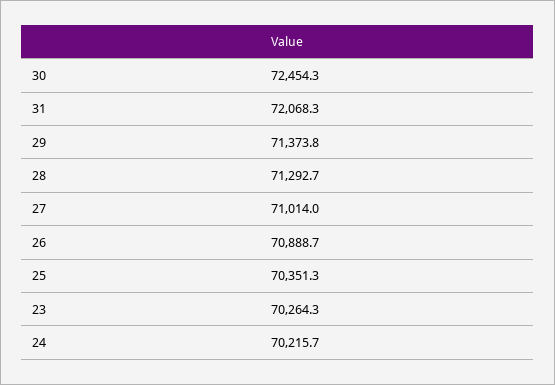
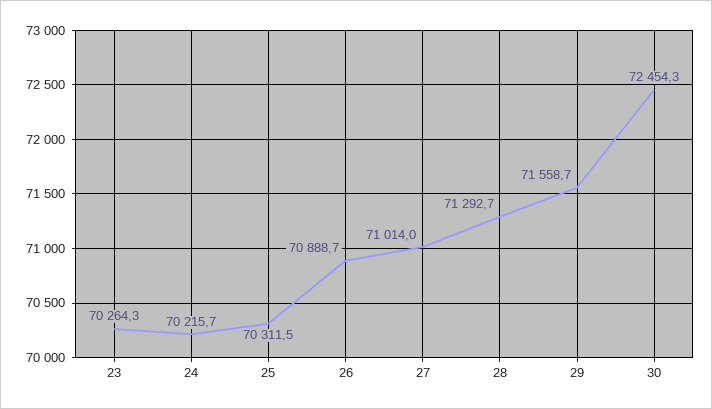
31: 72068.3 -> none
29: 71373.8 -> 71558.7
25: 70351.3 -> 70311.5

